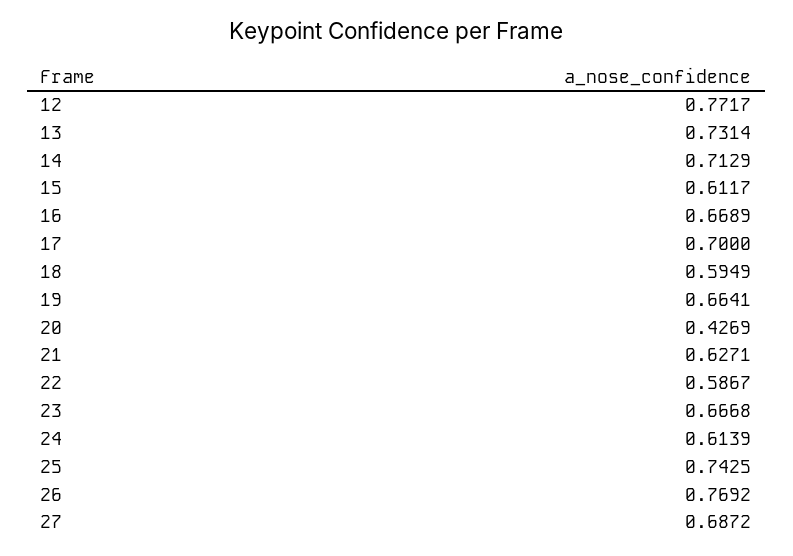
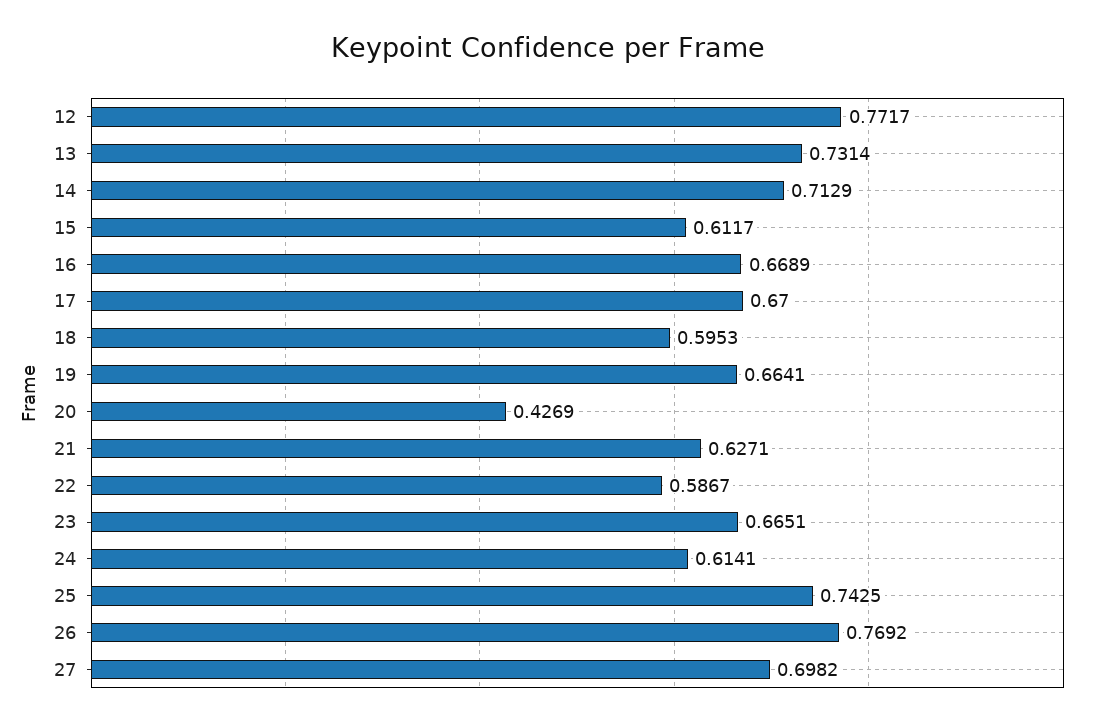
17: 0.7 -> 0.67
18: 0.5949 -> 0.5953
23: 0.6668 -> 0.6651
24: 0.6139 -> 0.6141
27: 0.6872 -> 0.6982

